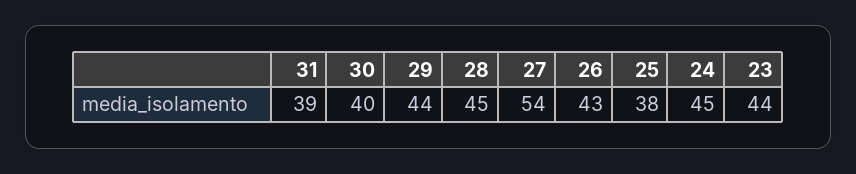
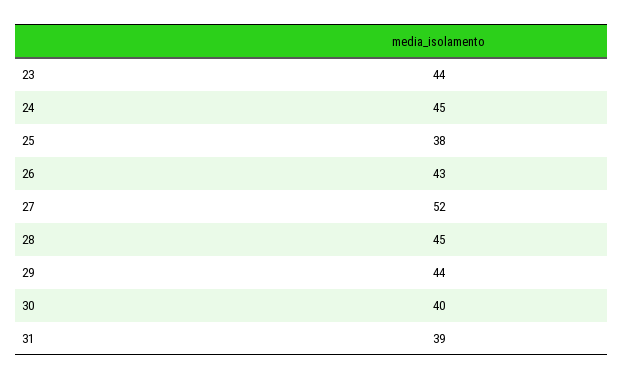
27: 54 -> 52

